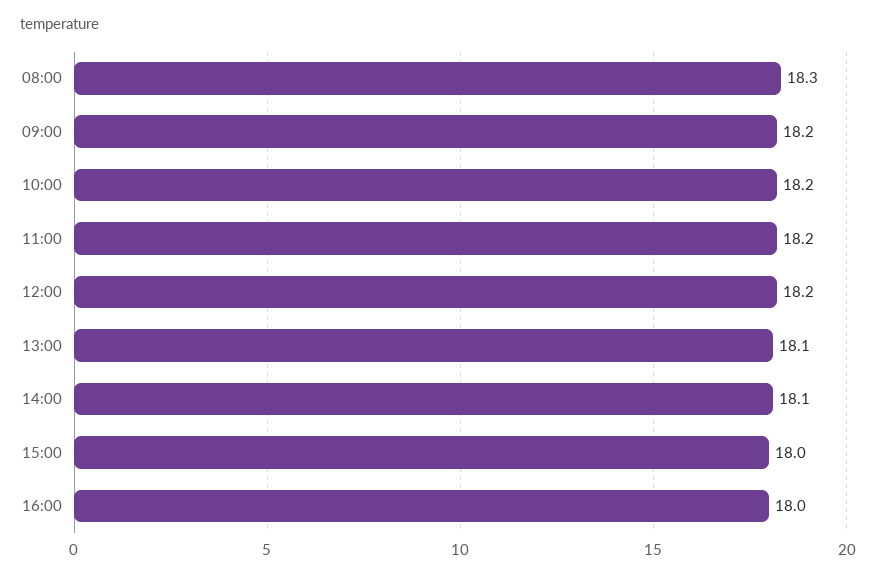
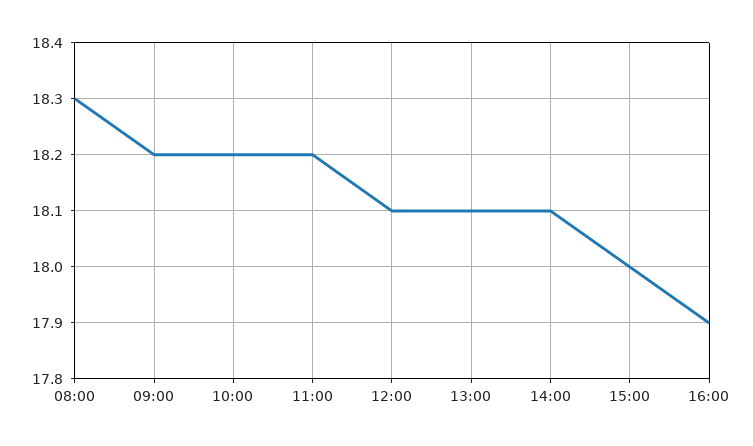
12:00: 18.2 -> 18.1
16:00: 18 -> 17.9

